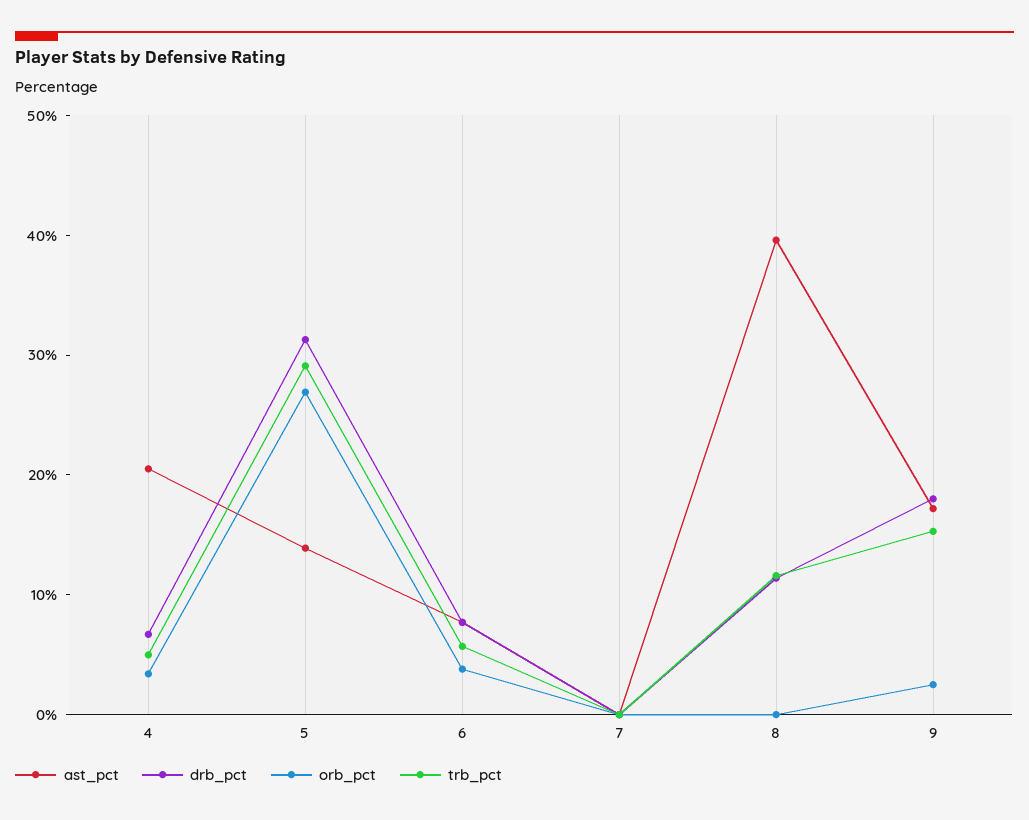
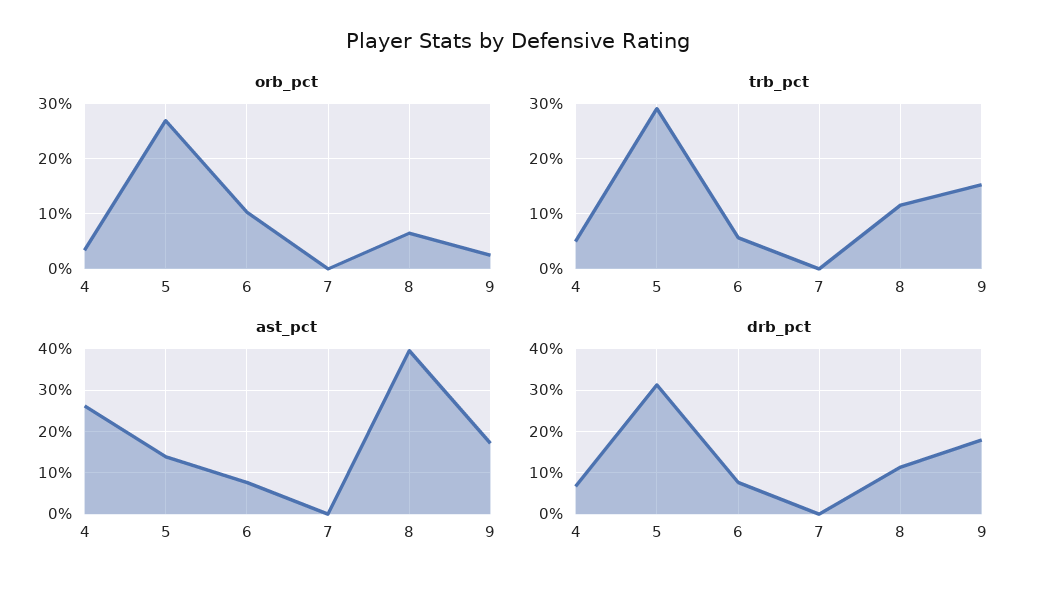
ast_pct, 4: 20 -> 26
orb_pct, 6: 4 -> 10
orb_pct, 8: 0 -> 6

